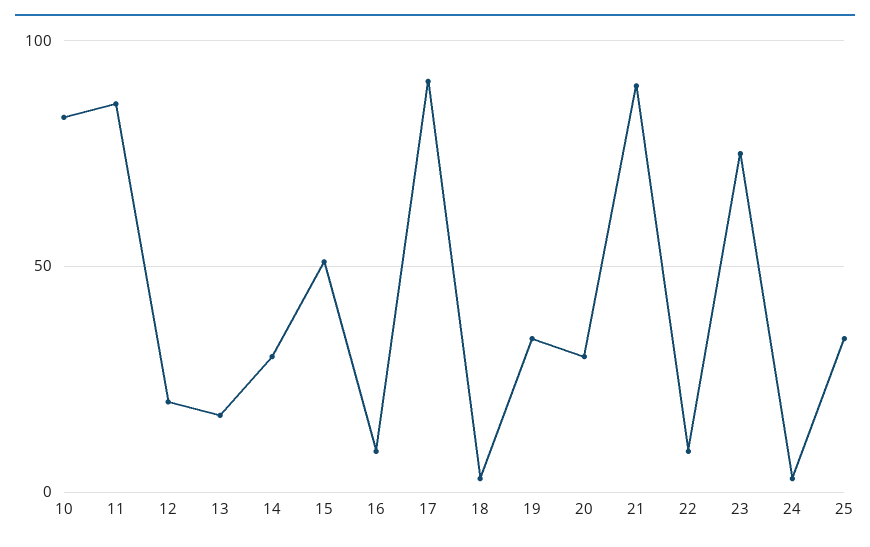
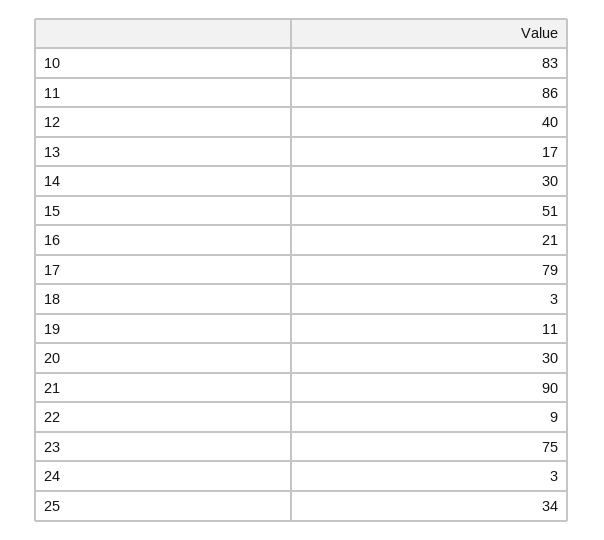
12: 20 -> 40
16: 10 -> 21
17: 90 -> 79
19: 35 -> 11

